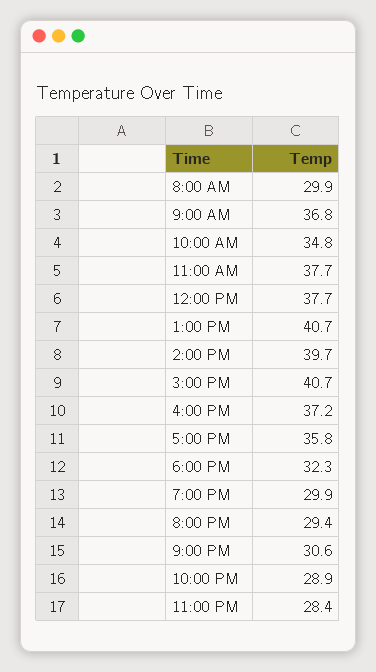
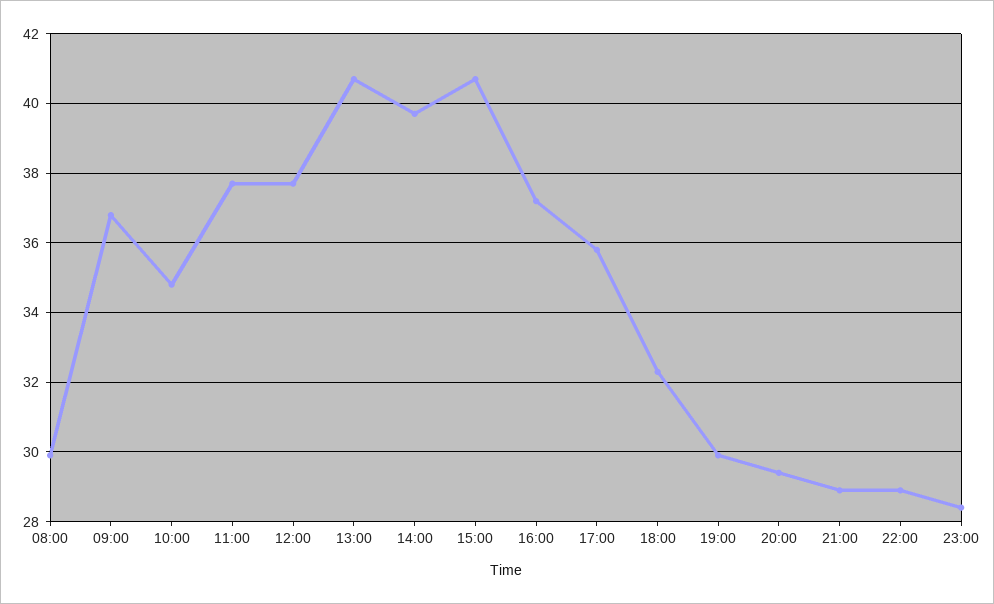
9:00 PM: 30.6 -> 29

